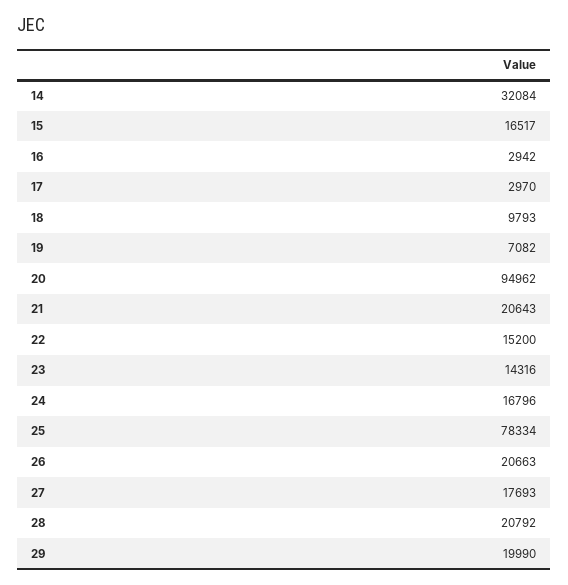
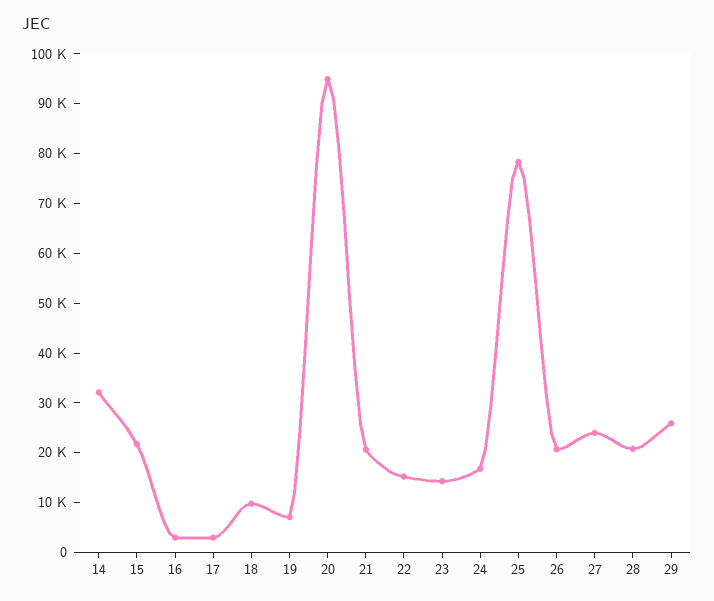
15: 16517 -> 22000
27: 17693 -> 24000
29: 19990 -> 26000

